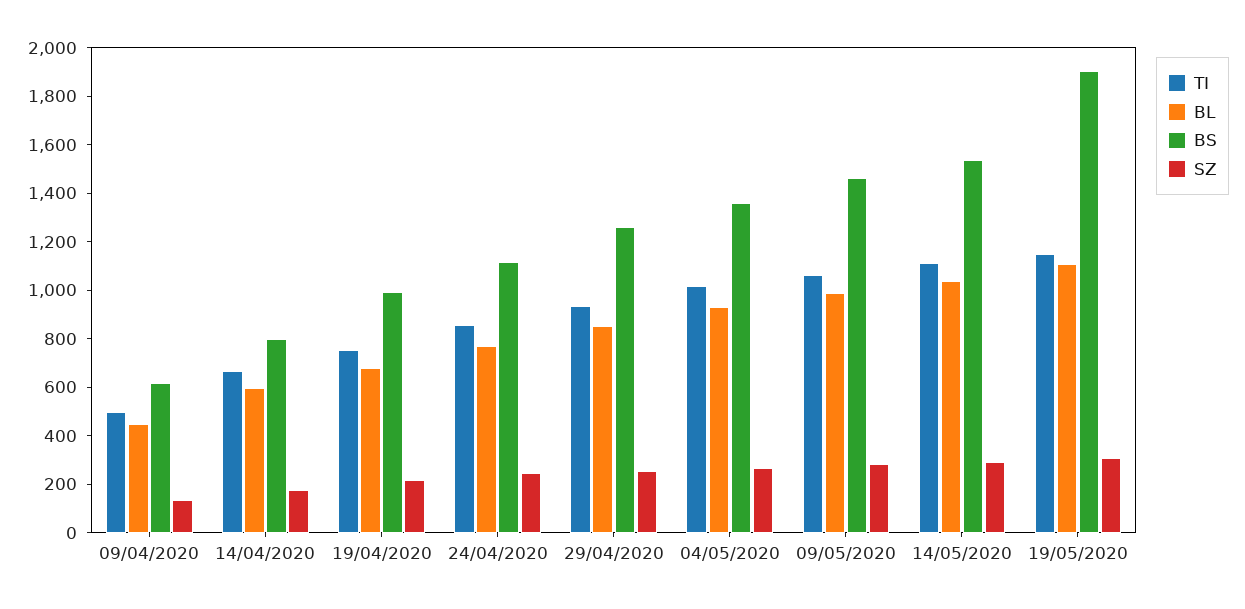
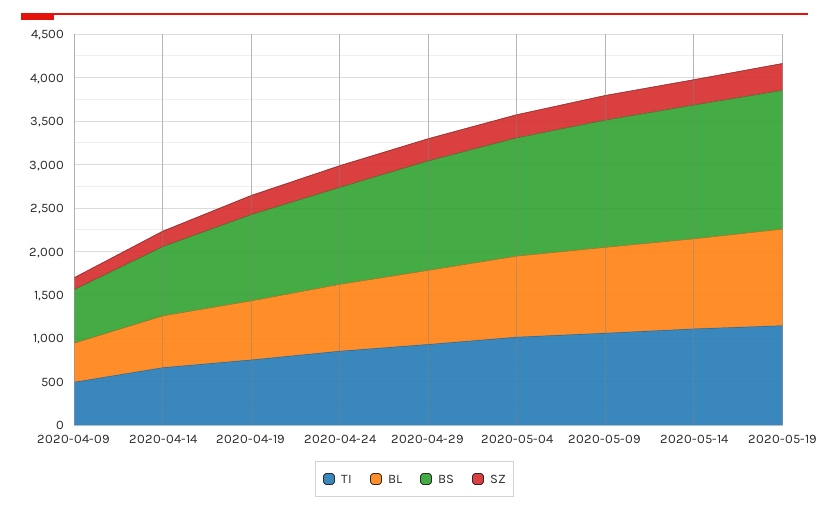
BS, 19/05/2020: 1900 -> 1600

